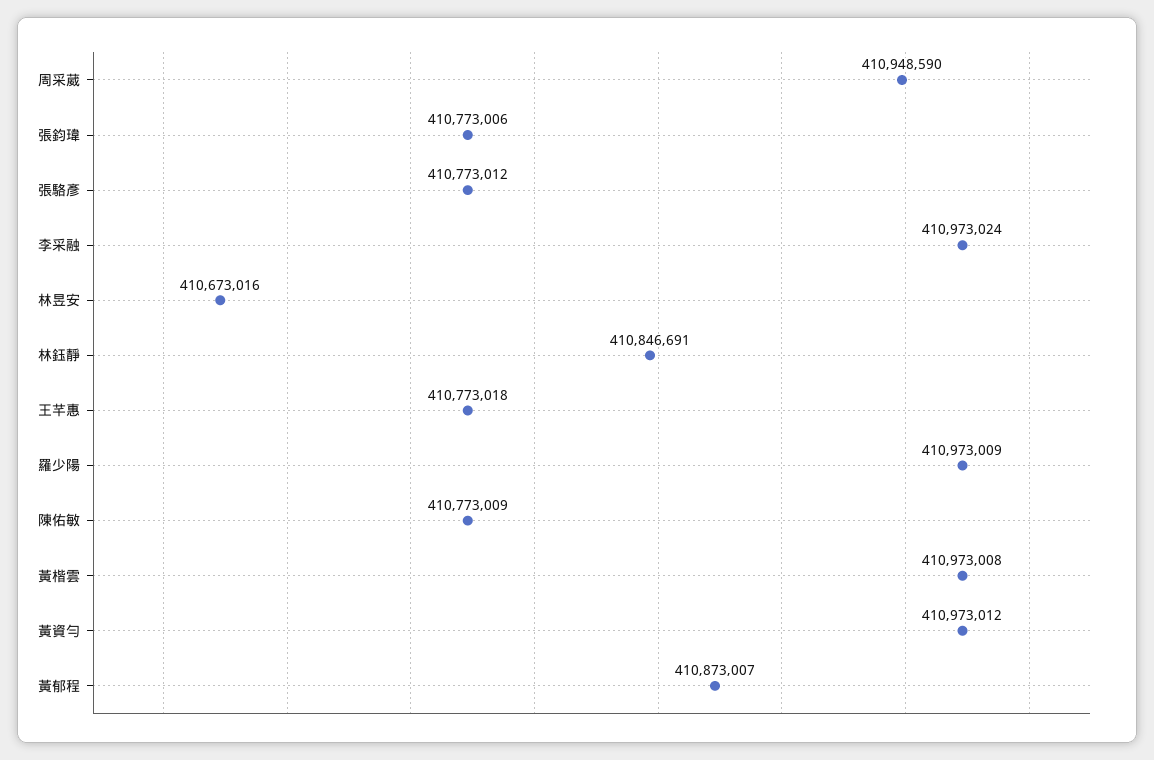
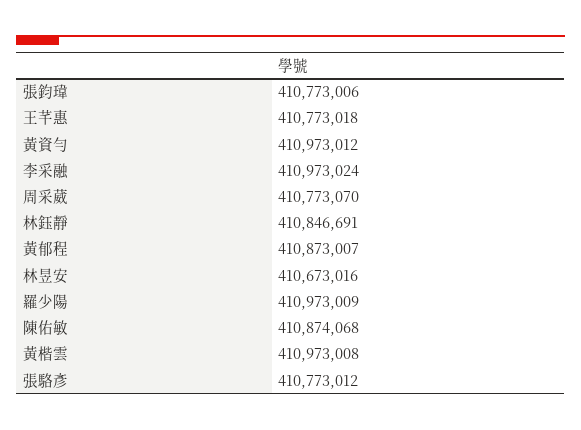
周采葳: 410948590 -> 410773070
陳佑敏: 410773009 -> 410874068

